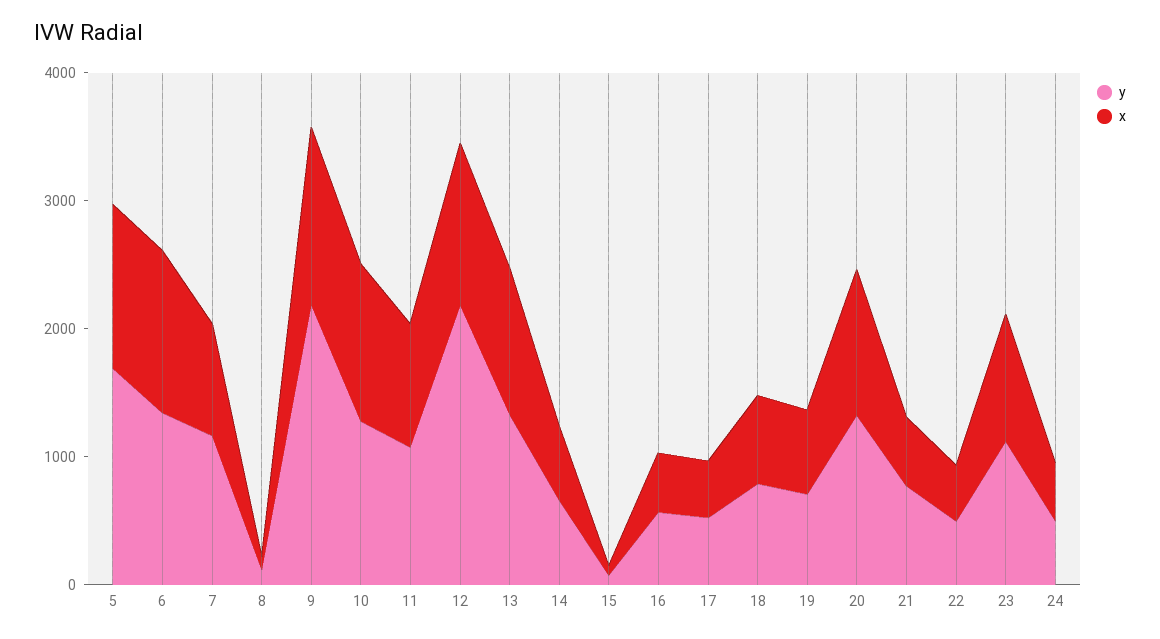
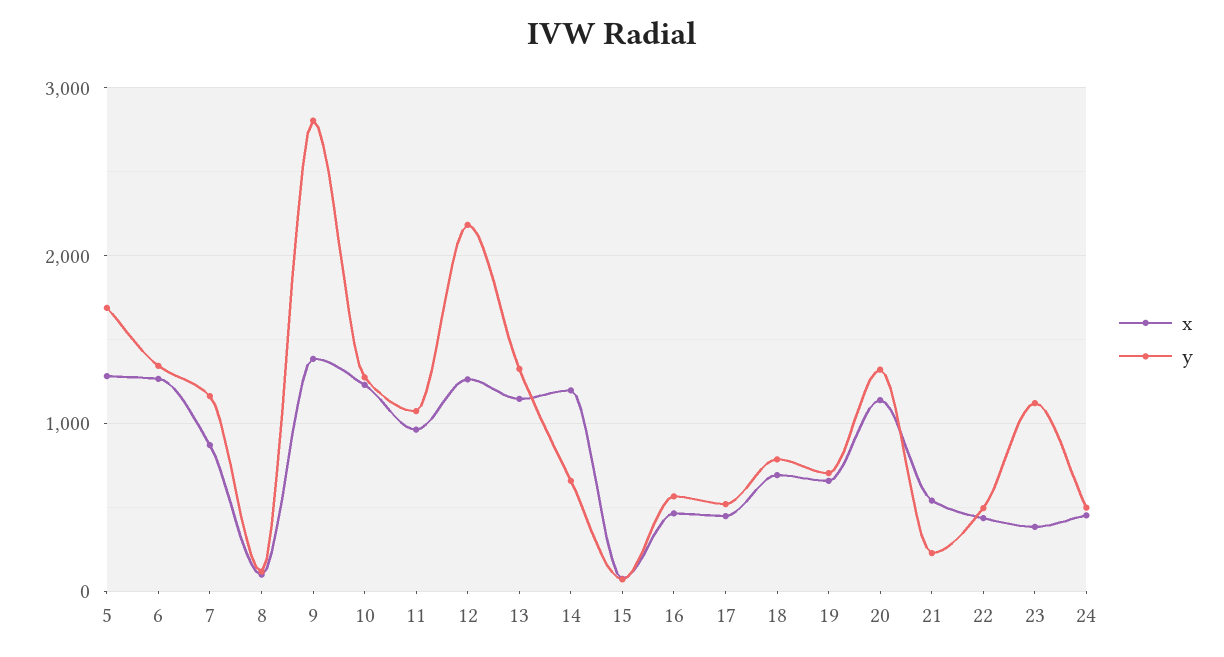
y, 9: 2200 -> 2800
x, 14: 600 -> 1200
y, 21: 800 -> 200
x, 23: 1000 -> 400

